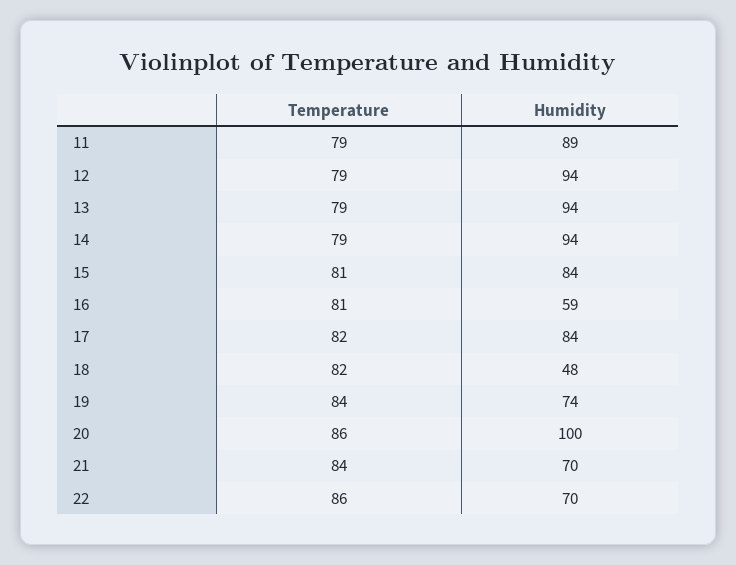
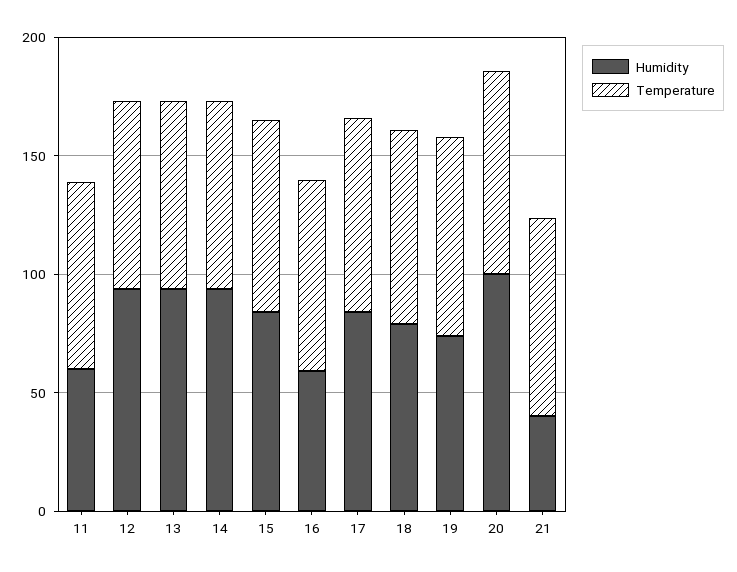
Humidity, 11: 89 -> 60
Humidity, 18: 48 -> 80
Humidity, 21: 70 -> 40
Temperature, 22: 86 -> none
Humidity, 22: 70 -> none

